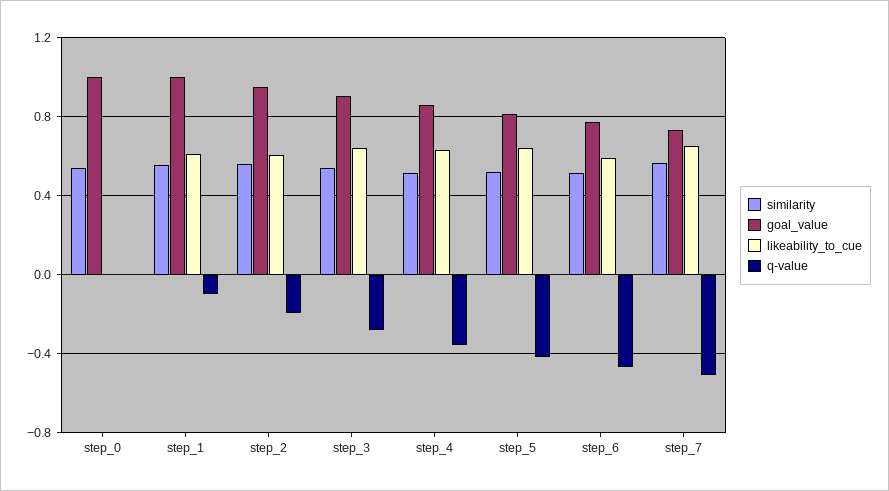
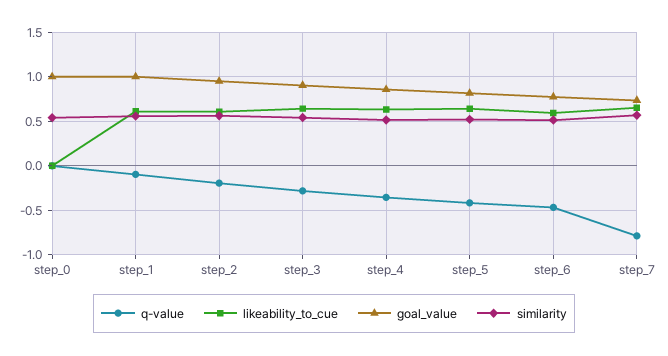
q-value, step_7: -0.5 -> -0.8

